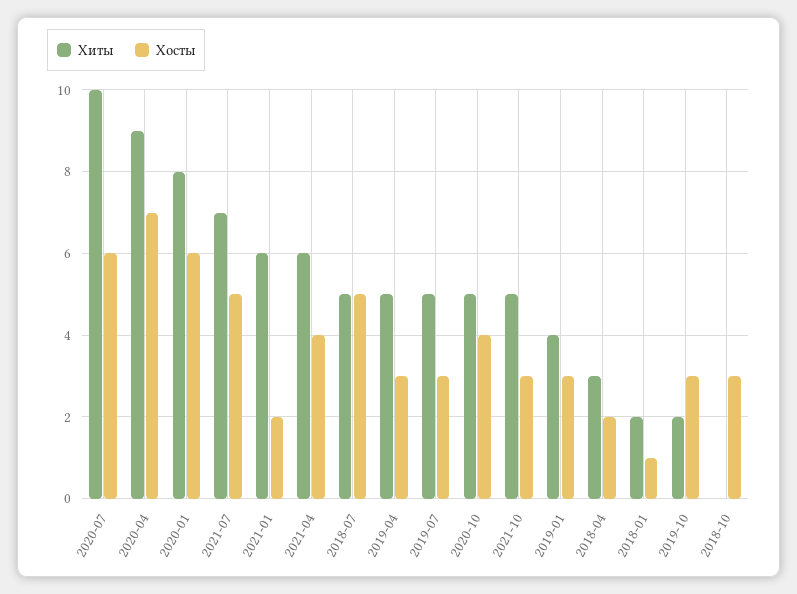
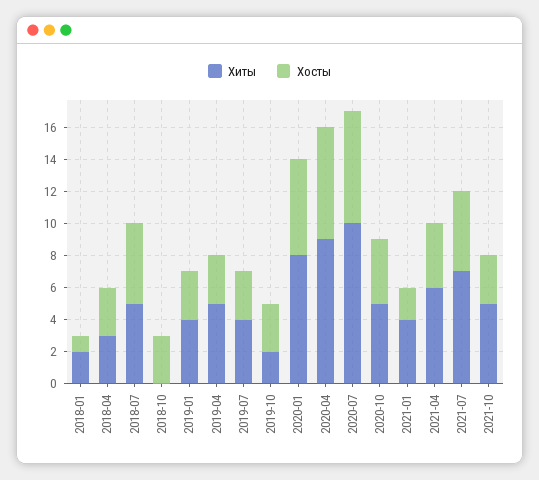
Хосты, 2020-07: 6 -> 7
Хиты, 2021-01: 6 -> 4
Хиты, 2019-07: 5 -> 4
Хосты, 2018-04: 2 -> 3

